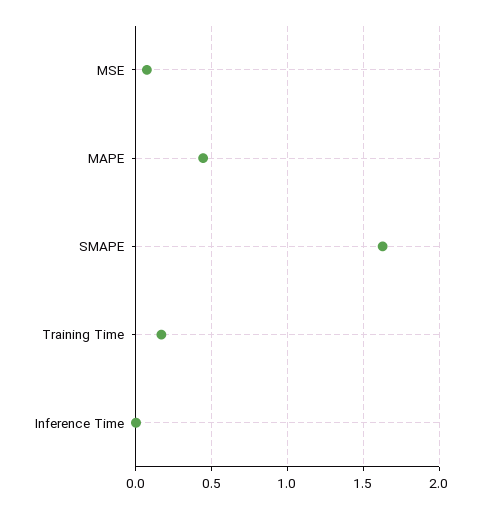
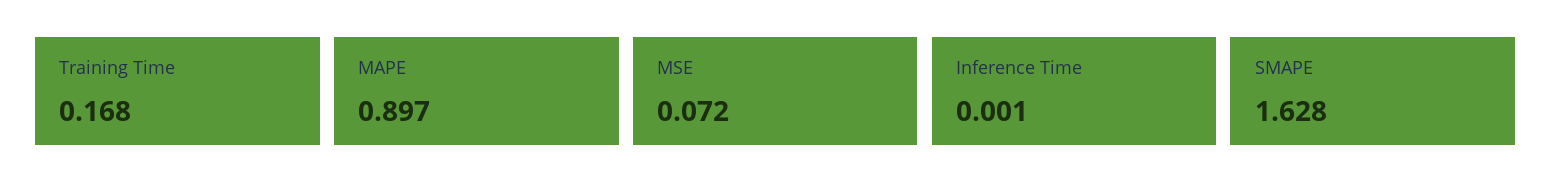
MAPE: 0.45 -> 0.897

